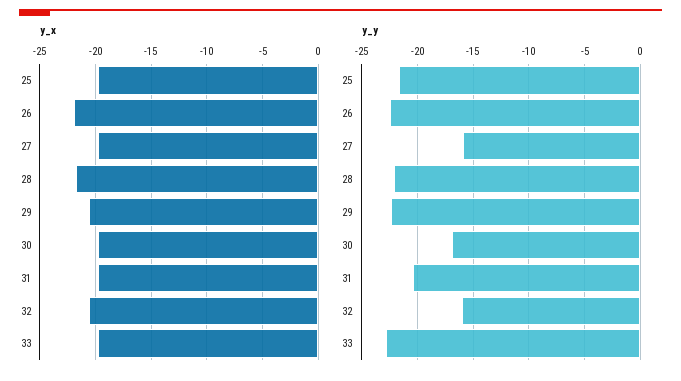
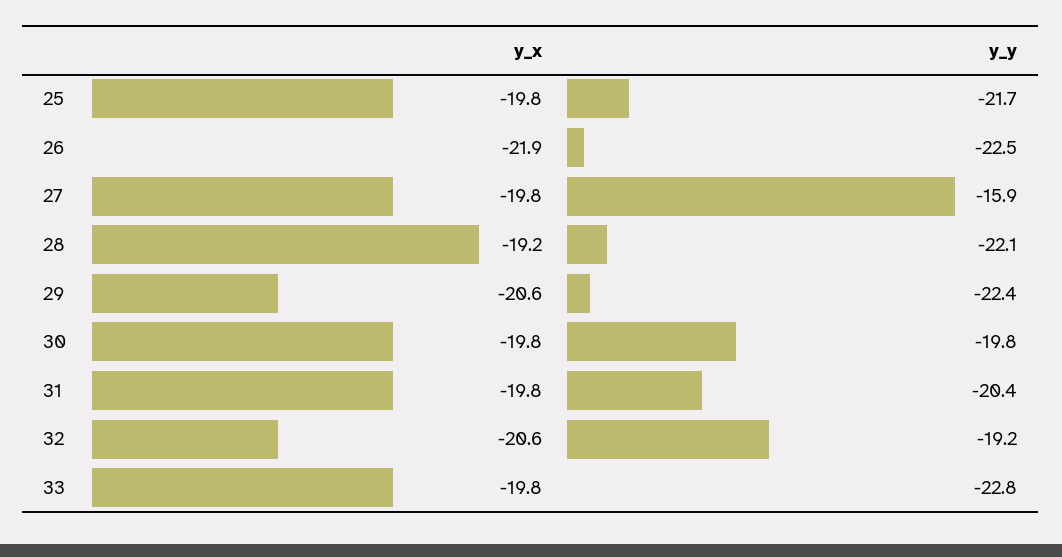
y_x, 28: -22 -> -19.2
y_y, 30: -17 -> -19.8
y_y, 32: -16 -> -19.2

